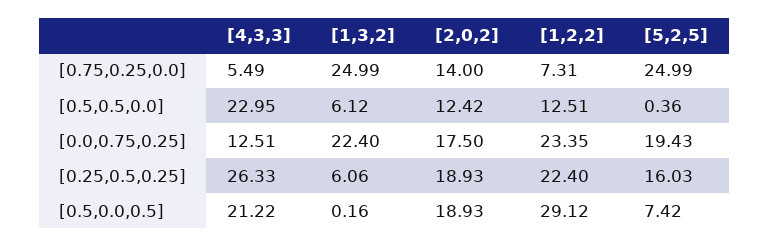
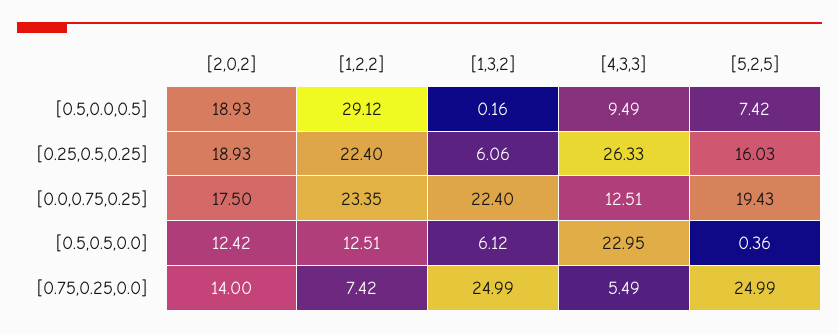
[1,2,2], [0.75,0.25,0.0]: 7.31 -> 7.42
[4,3,3], [0.5,0.0,0.5]: 21.22 -> 9.49

